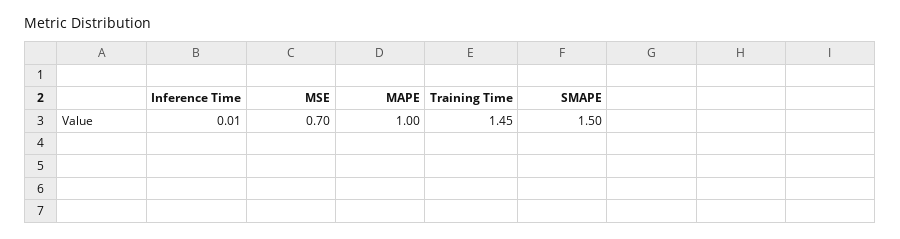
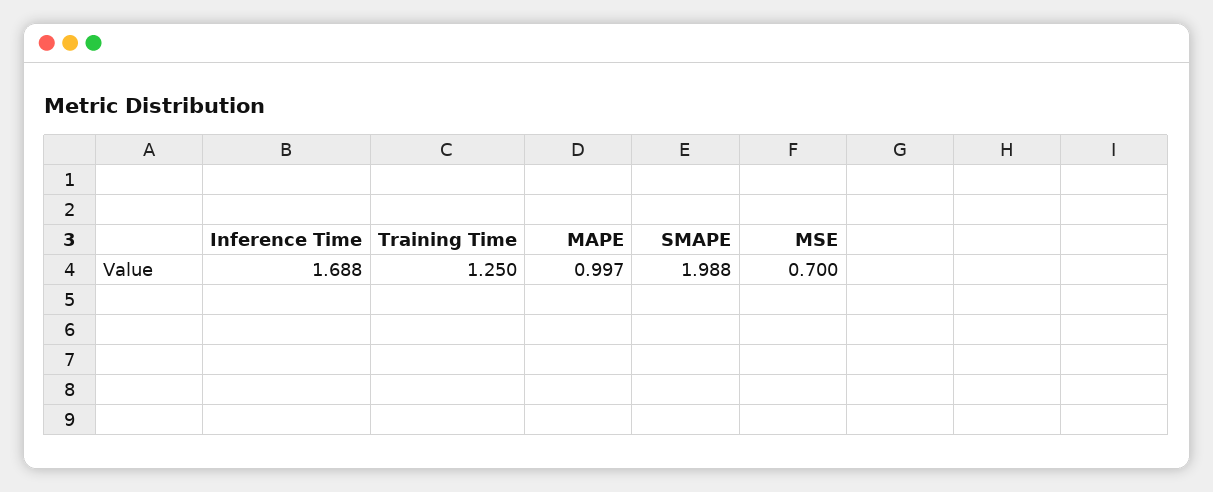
Inference Time: 0.01 -> 1.688
Training Time: 1.45 -> 1.25
SMAPE: 1.5 -> 1.988

